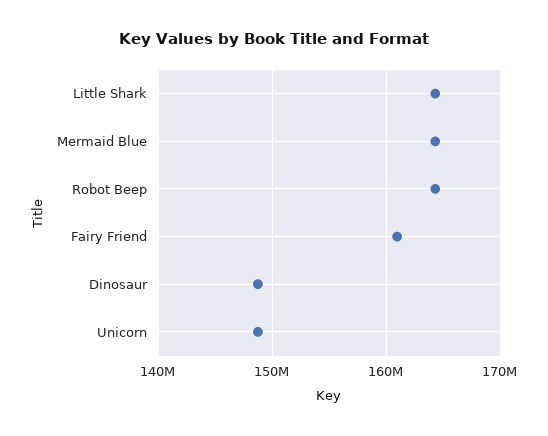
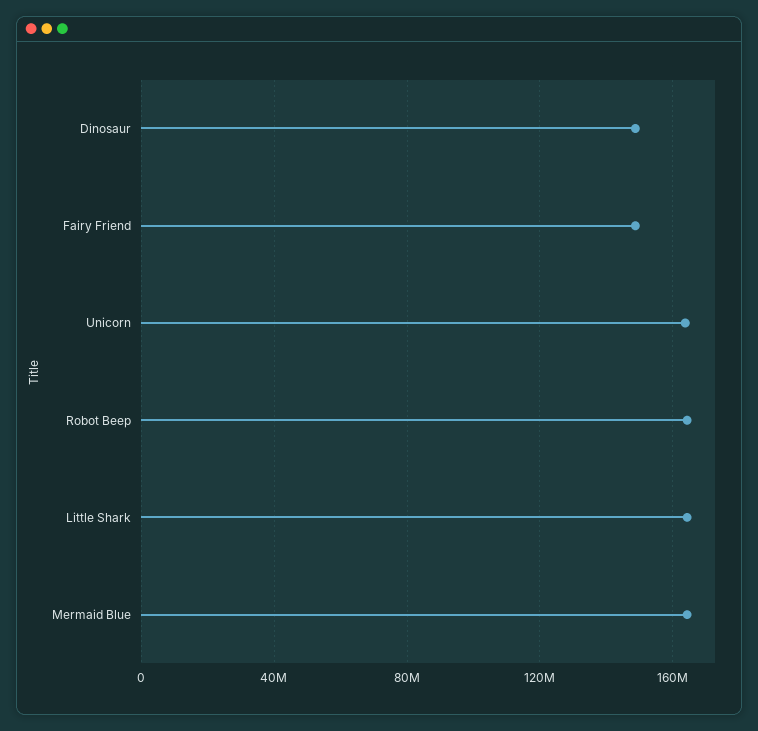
Fairy Friend: 161000000 -> 150000000
Unicorn: 149000000 -> 165000000

